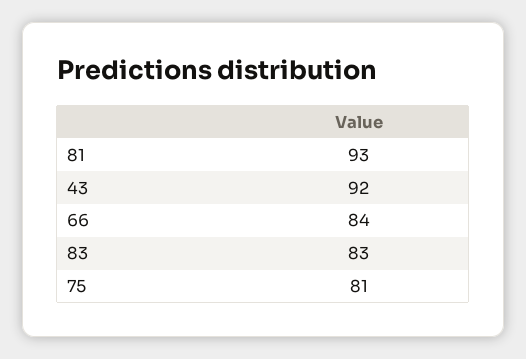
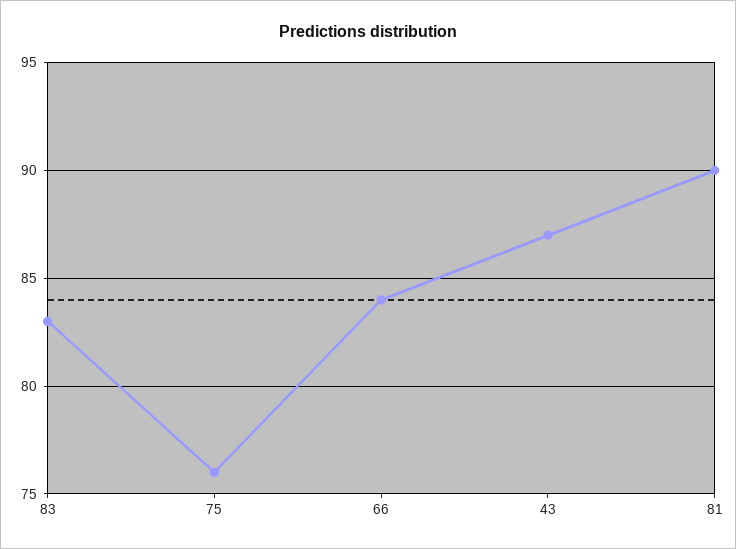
81: 93 -> 90
43: 92 -> 87
75: 81 -> 76

